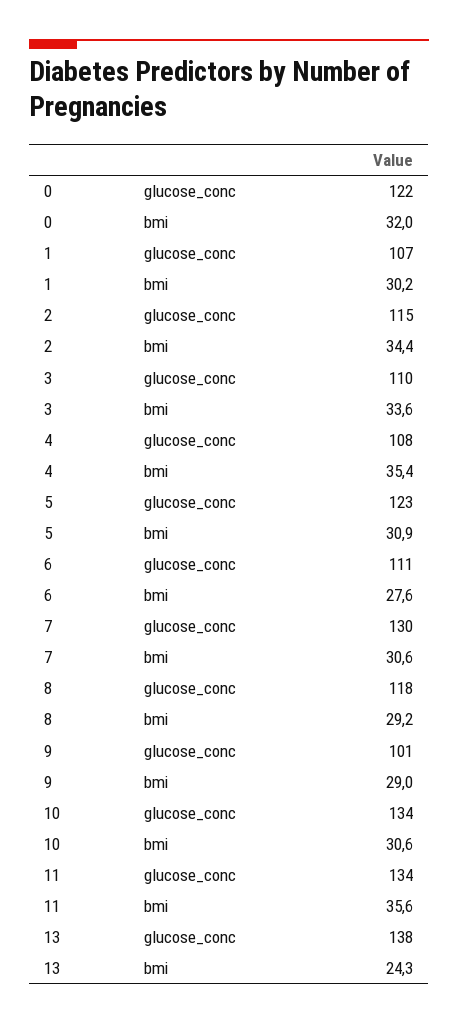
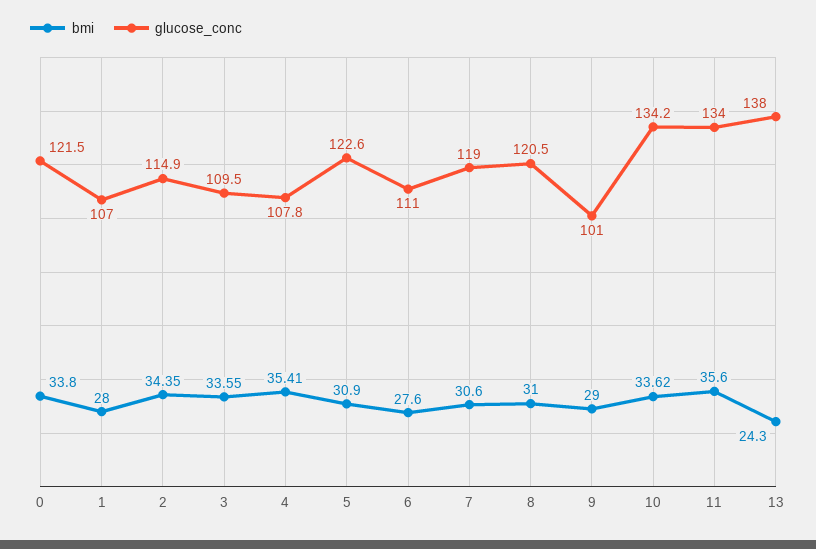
bmi, 0: 32 -> 33.8
bmi, 1: 30.2 -> 28
glucose_conc, 7: 130 -> 119
glucose_conc, 8: 118 -> 120.5
bmi, 8: 29.2 -> 31
bmi, 10: 30.6 -> 33.62

